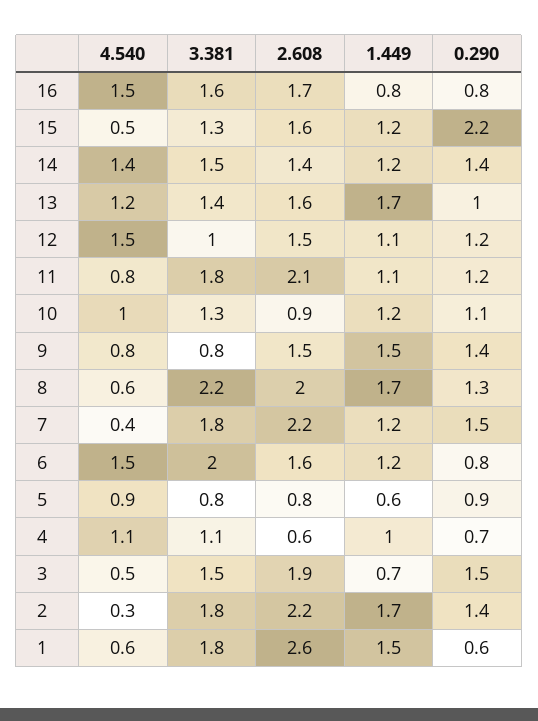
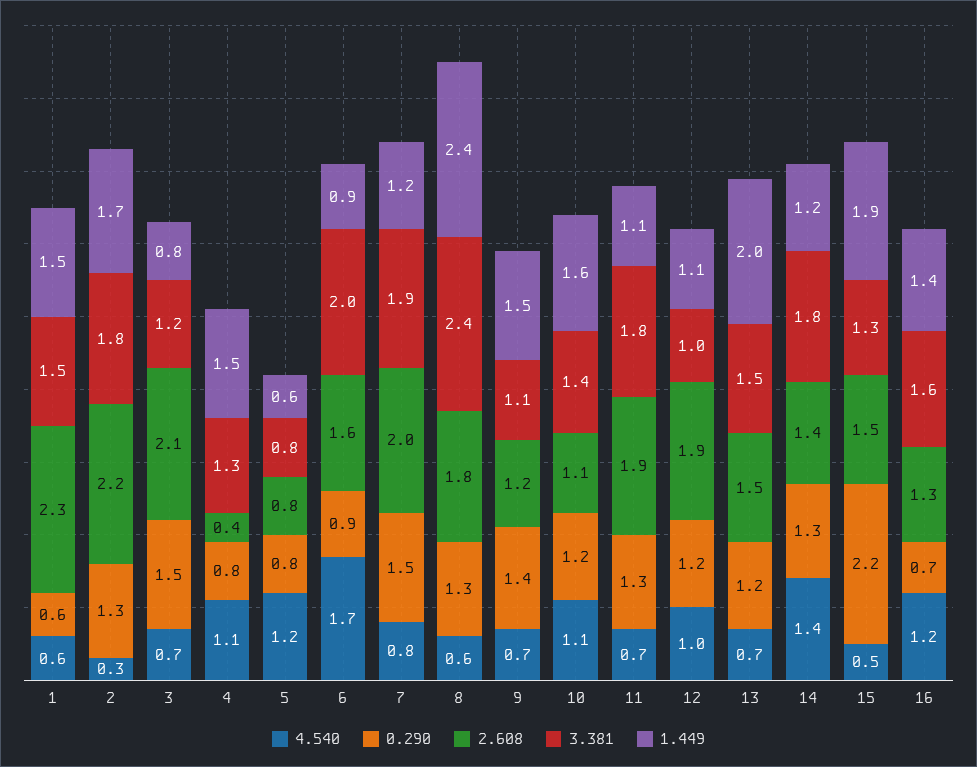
4.540, 16: 1.5 -> 1.2
2.608, 16: 1.7 -> 1.3
1.449, 16: 0.8 -> 1.4
0.290, 16: 0.8 -> 0.7
2.608, 15: 1.6 -> 1.5
1.449, 15: 1.2 -> 1.9
3.381, 14: 1.5 -> 1.8
0.290, 14: 1.4 -> 1.3
4.540, 13: 1.2 -> 0.7
3.381, 13: 1.4 -> 1.5
2.608, 13: 1.6 -> 1.5
1.449, 13: 1.7 -> 2
0.290, 13: 1 -> 1.2
4.540, 12: 1.5 -> 1
2.608, 12: 1.5 -> 1.9
4.540, 11: 0.8 -> 0.7
2.608, 11: 2.1 -> 1.9
0.290, 11: 1.2 -> 1.3
4.540, 10: 1 -> 1.1
3.381, 10: 1.3 -> 1.4
2.608, 10: 0.9 -> 1.1
1.449, 10: 1.2 -> 1.6
0.290, 10: 1.1 -> 1.2
4.540, 9: 0.8 -> 0.7
3.381, 9: 0.8 -> 1.1
2.608, 9: 1.5 -> 1.2
3.381, 8: 2.2 -> 2.4
2.608, 8: 2 -> 1.8
1.449, 8: 1.7 -> 2.4
4.540, 7: 0.4 -> 0.8
3.381, 7: 1.8 -> 1.9
2.608, 7: 2.2 -> 2
4.540, 6: 1.5 -> 1.7
1.449, 6: 1.2 -> 0.9
0.290, 6: 0.8 -> 0.9
4.540, 5: 0.9 -> 1.2
0.290, 5: 0.9 -> 0.8
3.381, 4: 1.1 -> 1.3
2.608, 4: 0.6 -> 0.4
1.449, 4: 1 -> 1.5
0.290, 4: 0.7 -> 0.8
4.540, 3: 0.5 -> 0.7
3.381, 3: 1.5 -> 1.2
2.608, 3: 1.9 -> 2.1
1.449, 3: 0.7 -> 0.8
0.290, 2: 1.4 -> 1.3
3.381, 1: 1.8 -> 1.5
2.608, 1: 2.6 -> 2.3

